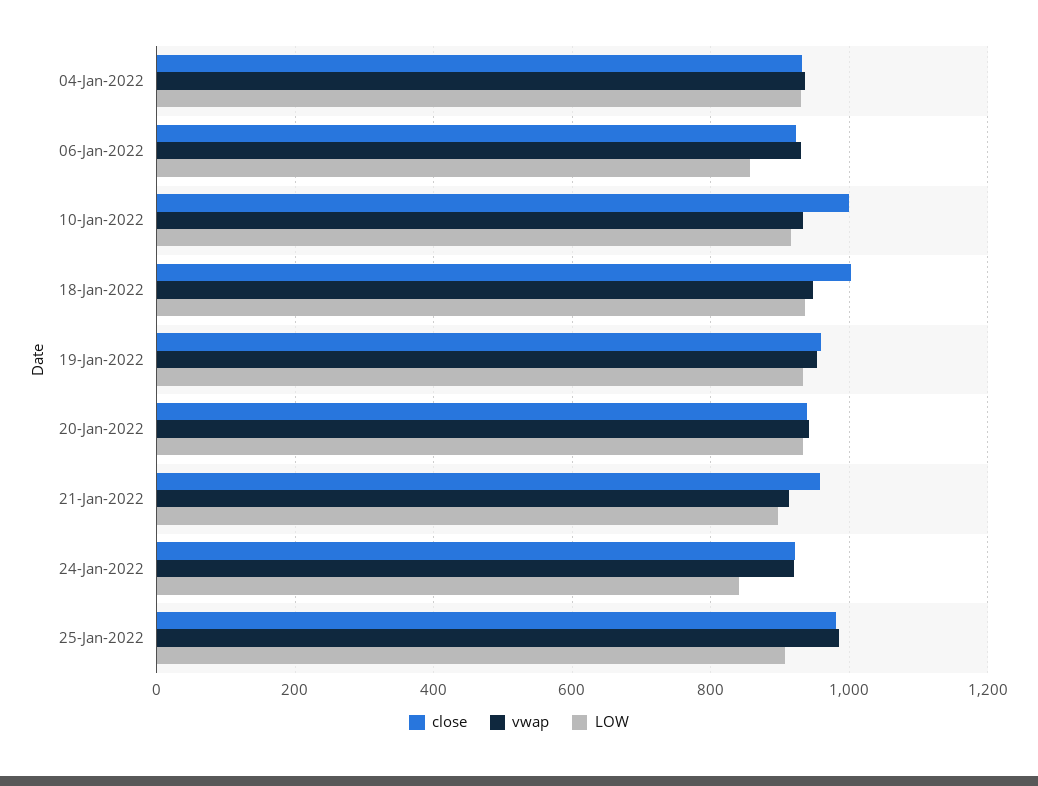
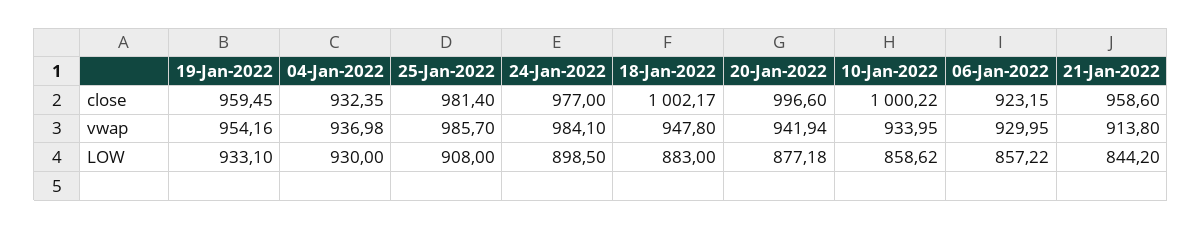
LOW, 10-Jan-2022: 920 -> 858.62
LOW, 18-Jan-2022: 940 -> 883
close, 20-Jan-2022: 940 -> 996.6
LOW, 20-Jan-2022: 940 -> 877.18
LOW, 21-Jan-2022: 900 -> 844.2
close, 24-Jan-2022: 920 -> 977
vwap, 24-Jan-2022: 920 -> 984.1
LOW, 24-Jan-2022: 840 -> 898.5

